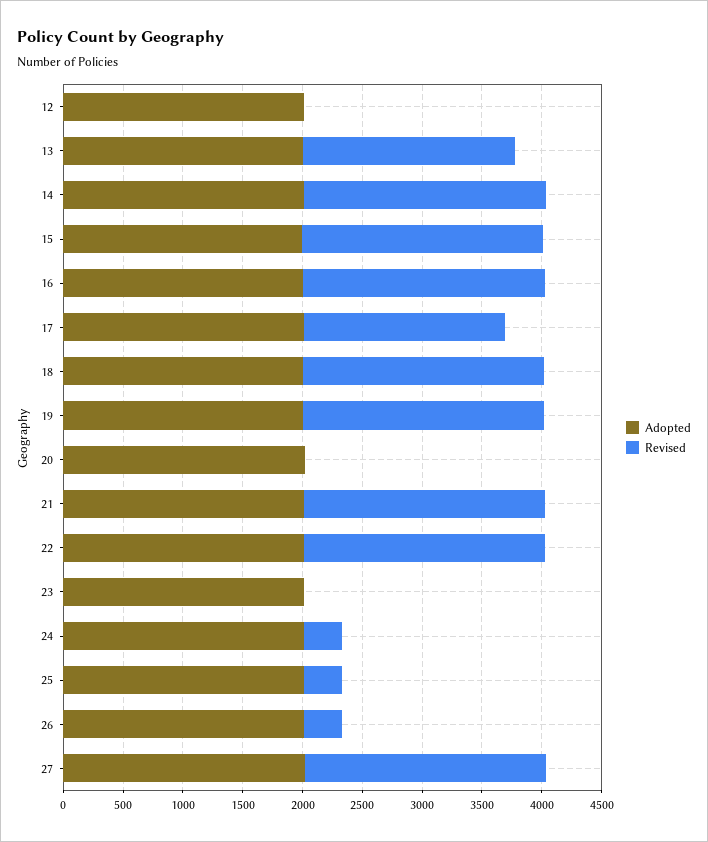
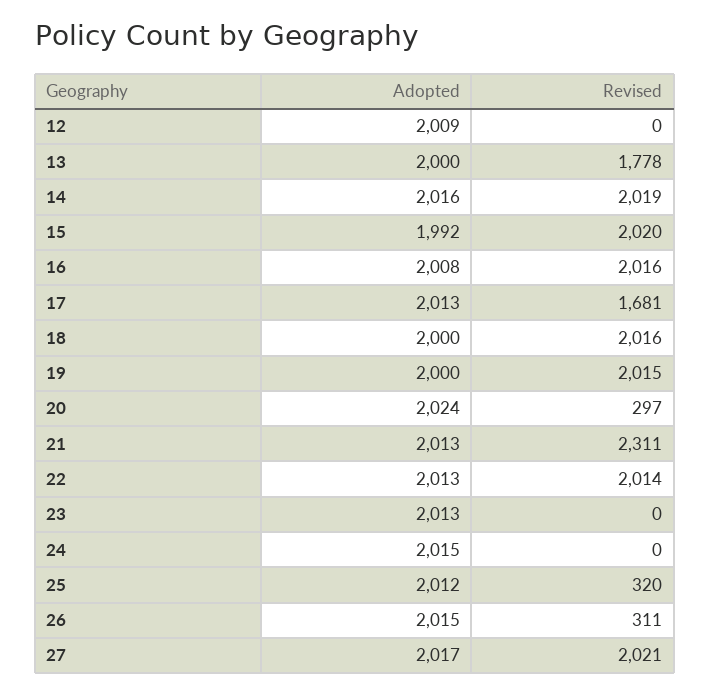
Revised, 20: 0 -> 297
Revised, 21: 2000 -> 2311
Revised, 24: 300 -> 0

